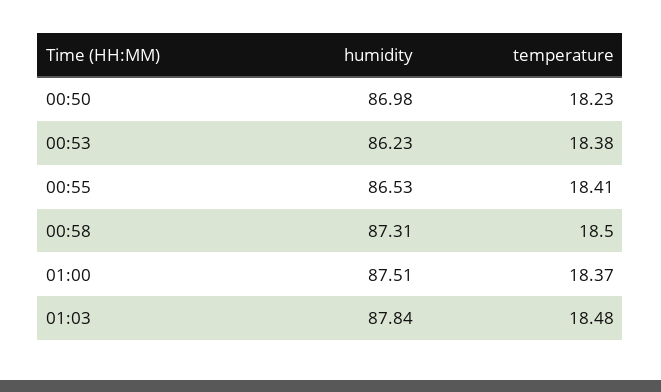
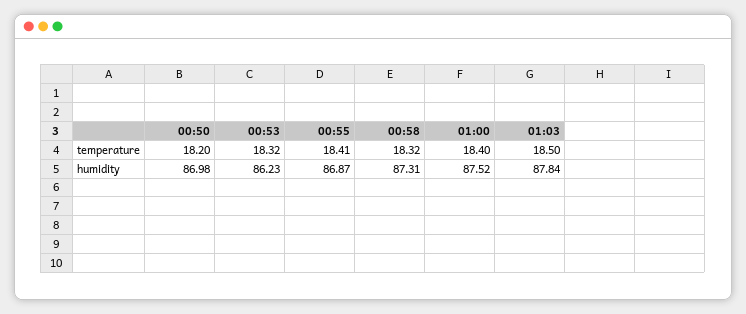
temperature, 00:50: 18.23 -> 18.2
temperature, 00:53: 18.38 -> 18.32
humidity, 00:55: 86.53 -> 86.87
temperature, 00:58: 18.5 -> 18.32
humidity, 01:00: 87.51 -> 87.52
temperature, 01:00: 18.37 -> 18.4
temperature, 01:03: 18.48 -> 18.5

